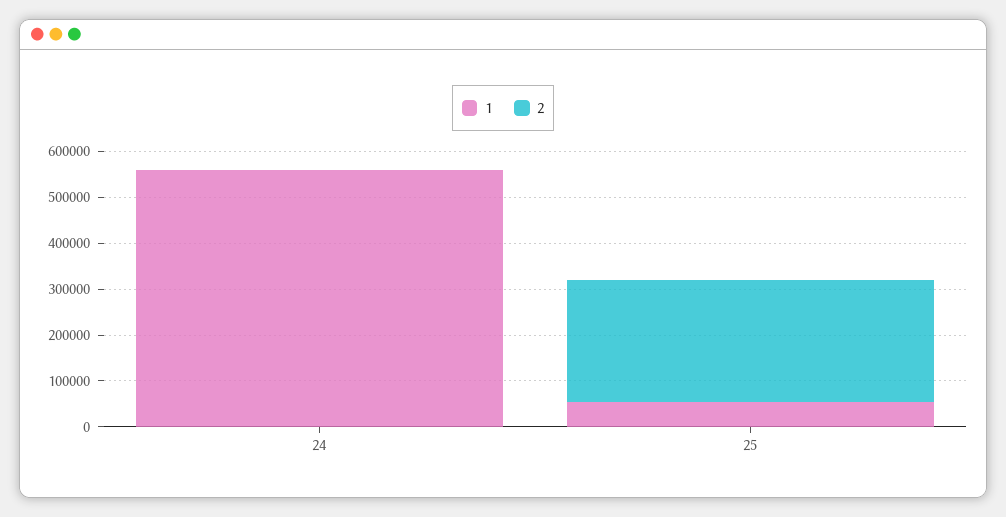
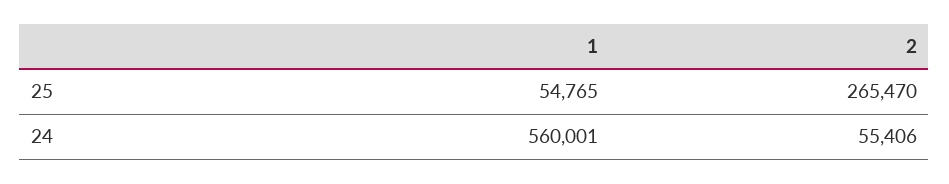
2, 24: 0 -> 55406

